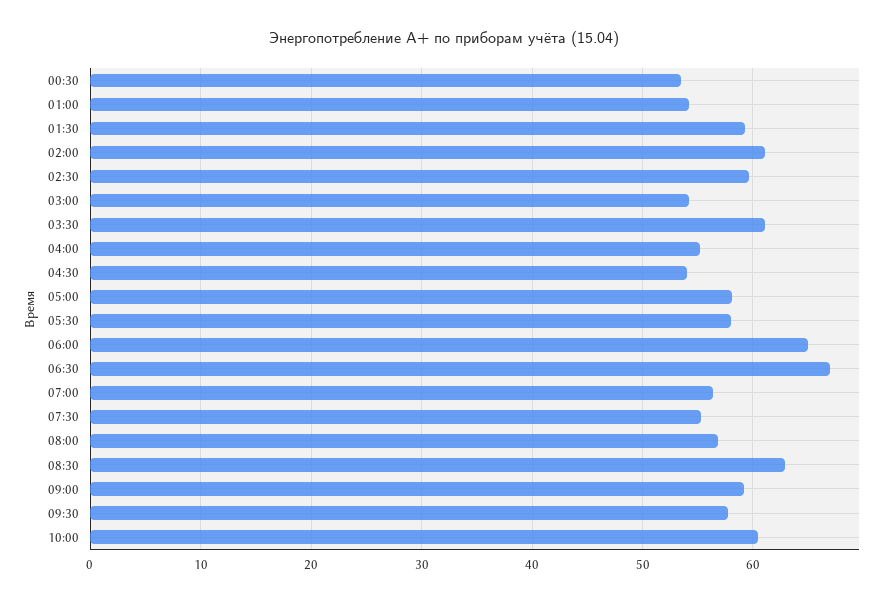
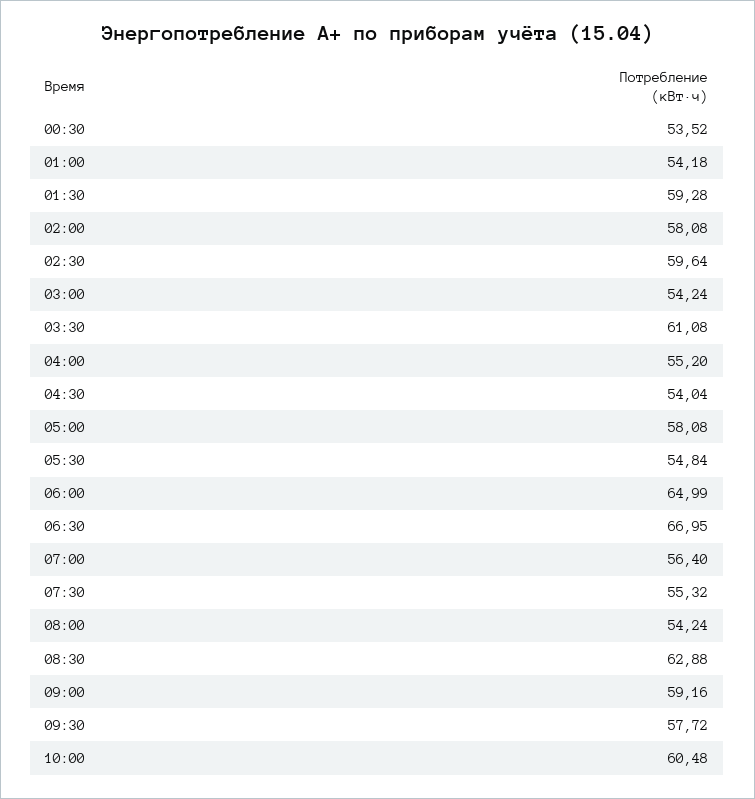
02:00: 61 -> 58.08
05:30: 58 -> 54.84
08:00: 57 -> 54.24

